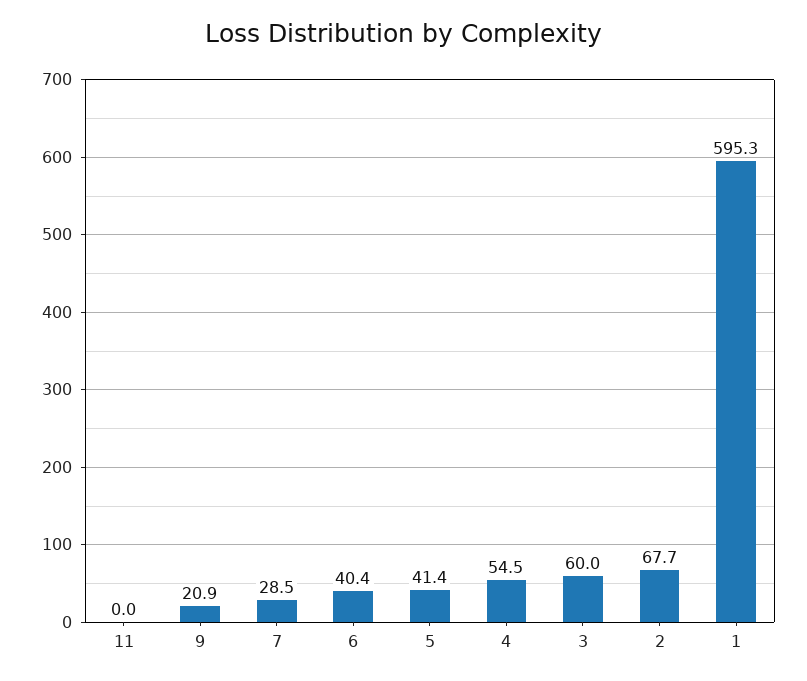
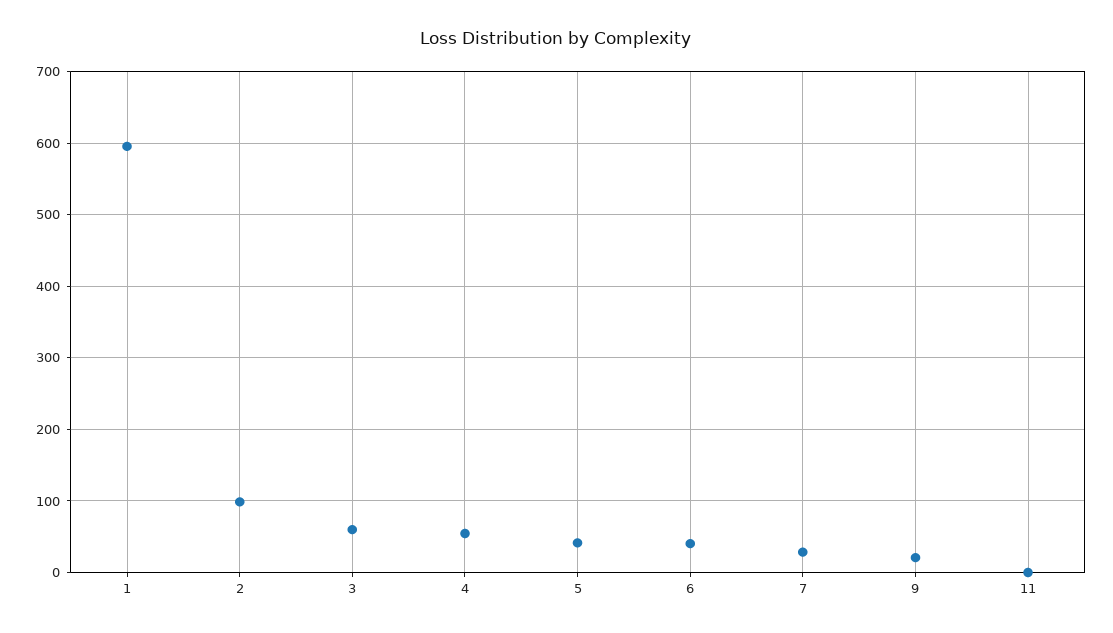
2: 67.7 -> 100

